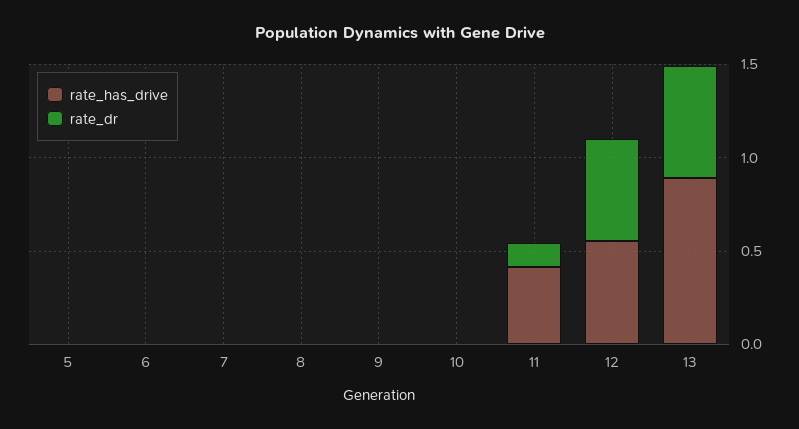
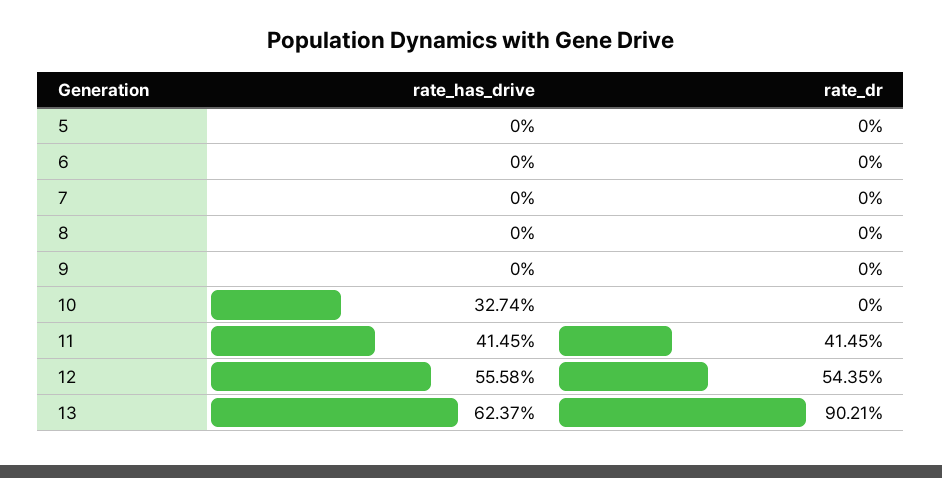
rate_has_drive, 10: 0 -> 0.3274
rate_dr, 11: 0.1 -> 0.4145
rate_has_drive, 13: 0.9 -> 0.6237
rate_dr, 13: 0.6 -> 0.9021

